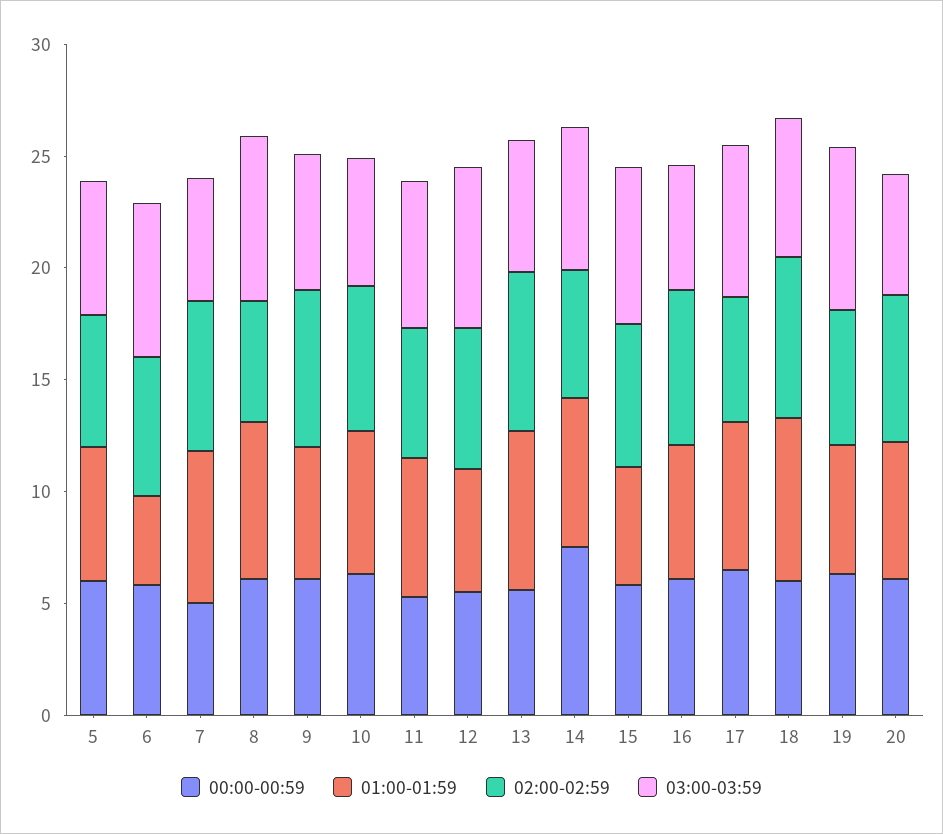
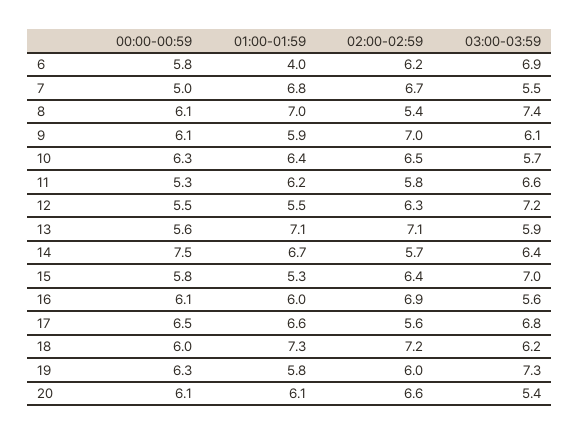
00:00-00:59, 5: 6 -> none
01:00-01:59, 5: 6 -> none
02:00-02:59, 5: 6 -> none
03:00-03:59, 5: 6 -> none

